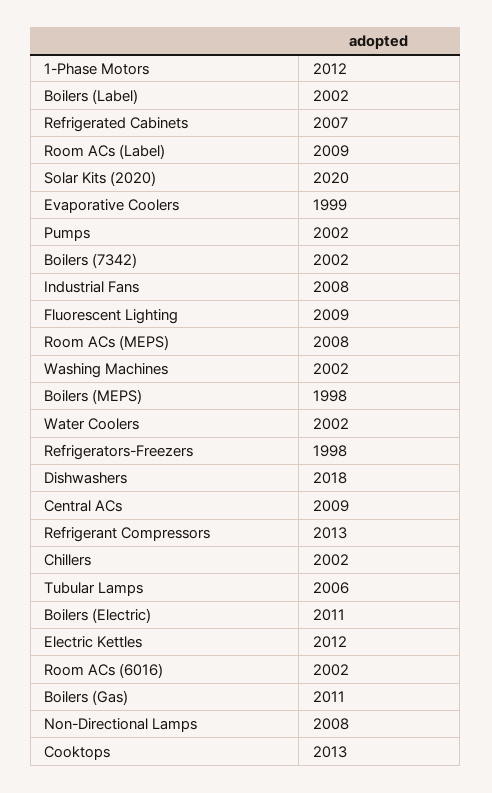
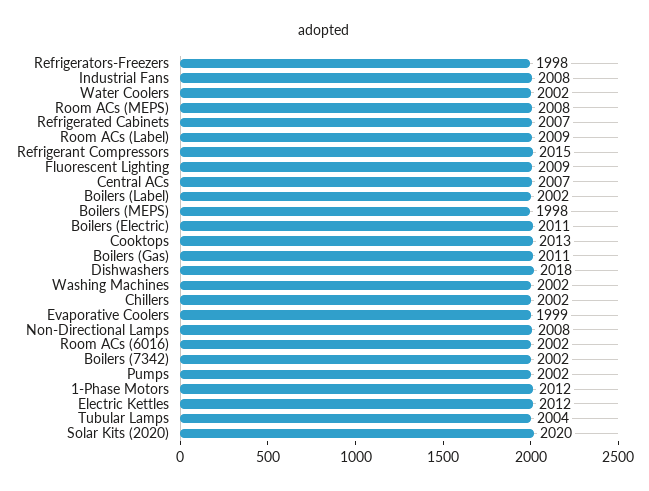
Central ACs: 2009 -> 2007
Refrigerant Compressors: 2013 -> 2015
Tubular Lamps: 2006 -> 2004

